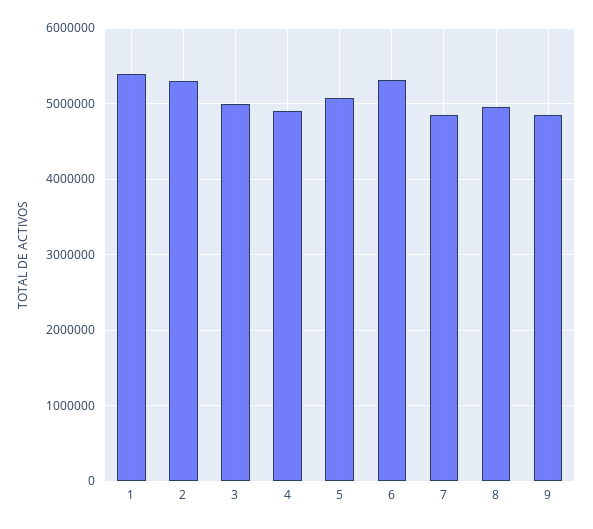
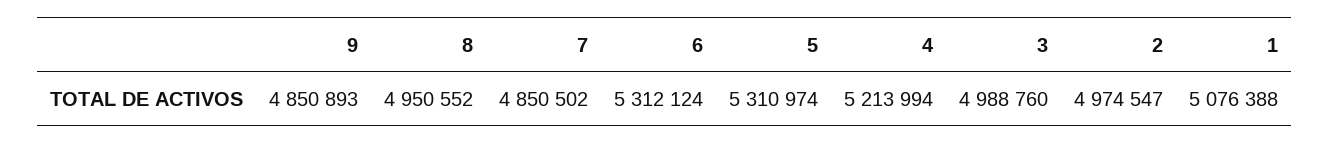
1: 5400000 -> 5076388
2: 5300000 -> 4974547
4: 4900000 -> 5213994
5: 5100000 -> 5310974

